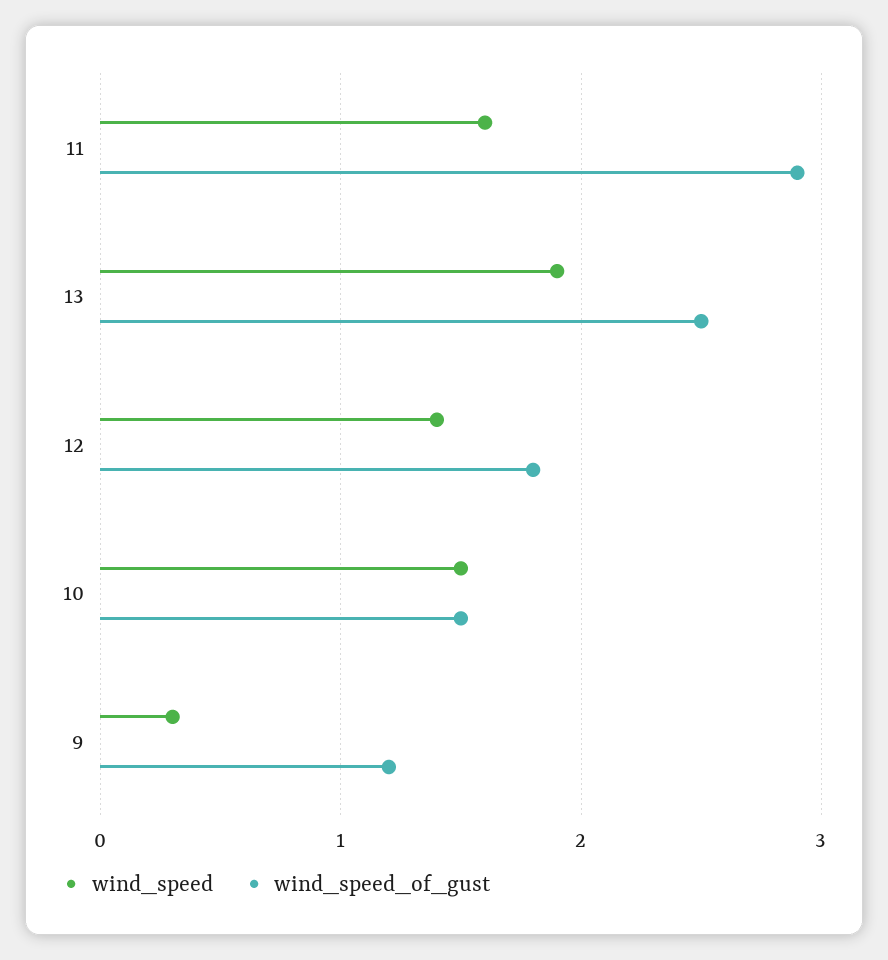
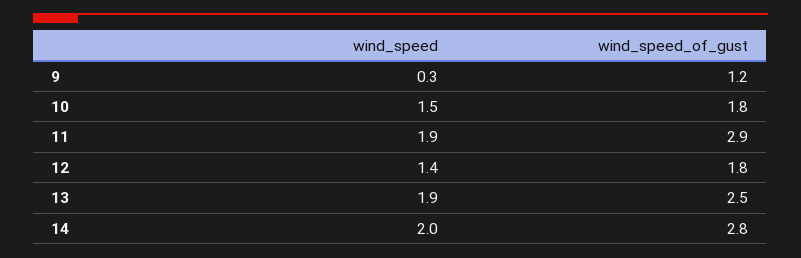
wind_speed, 11: 1.6 -> 1.9
wind_speed_of_gust, 10: 1.5 -> 1.8
wind_speed, 14: none -> 2
wind_speed_of_gust, 14: none -> 2.8

